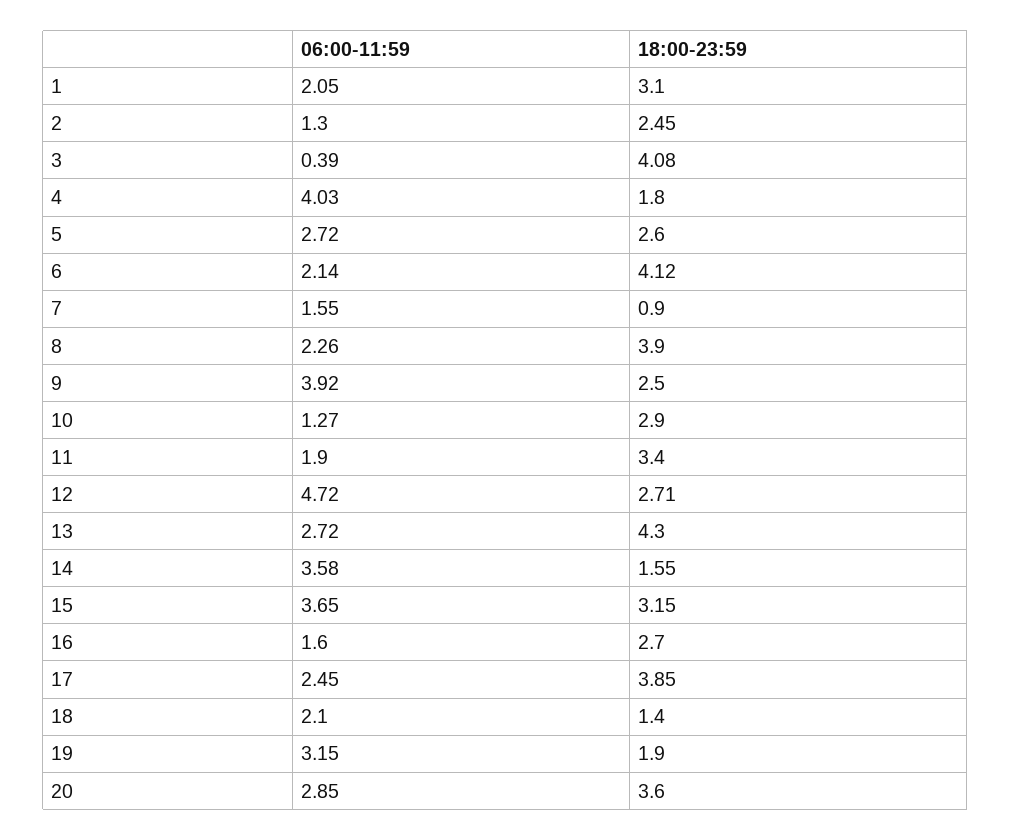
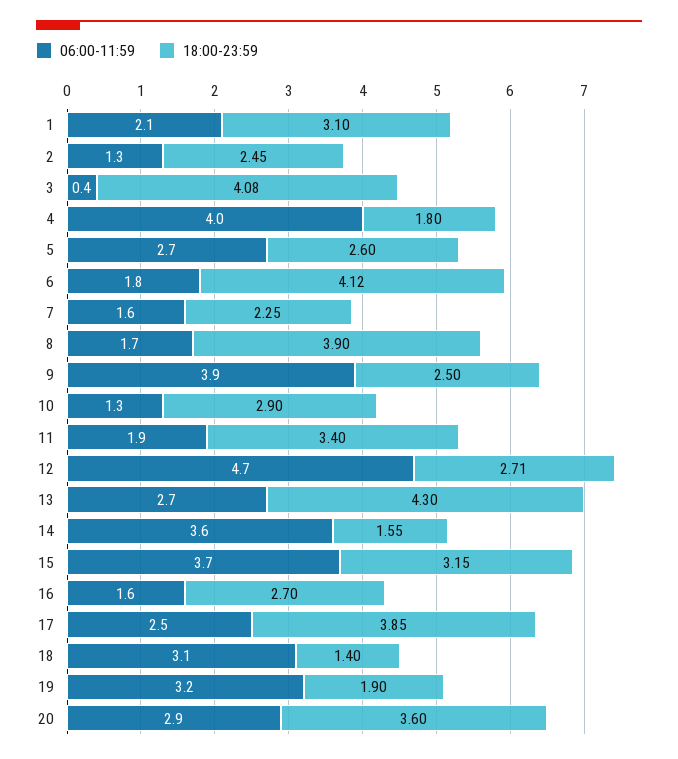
06:00-11:59, 6: 2.14 -> 1.8
18:00-23:59, 7: 0.9 -> 2.25
06:00-11:59, 8: 2.26 -> 1.7
06:00-11:59, 18: 2.1 -> 3.1

